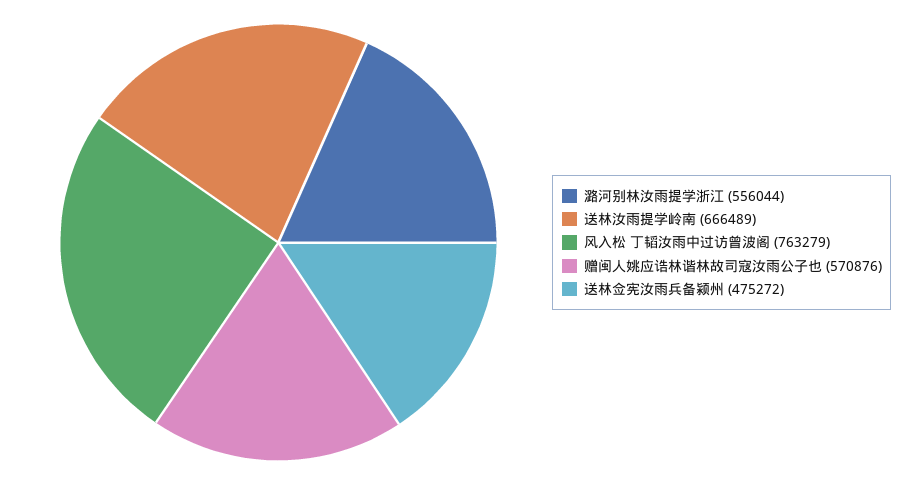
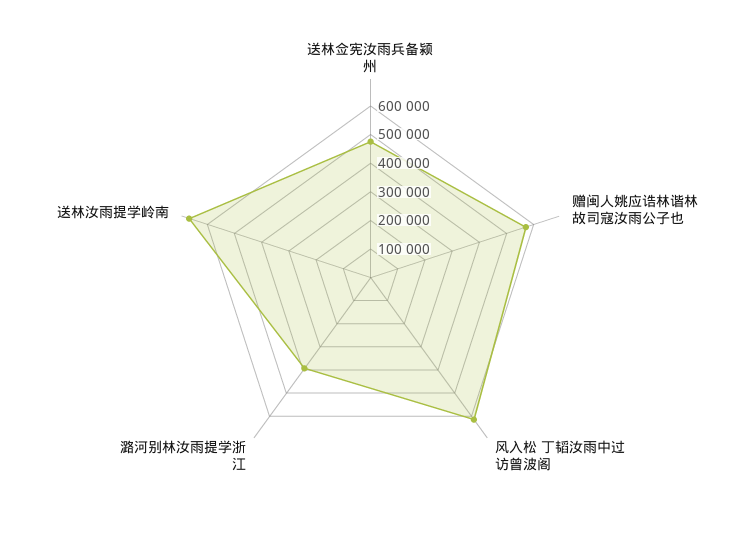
潞河别林汝雨提学浙江: 556044 -> 400000
风入松 丁韬汝雨中过访曾波阁: 763279 -> 600000

